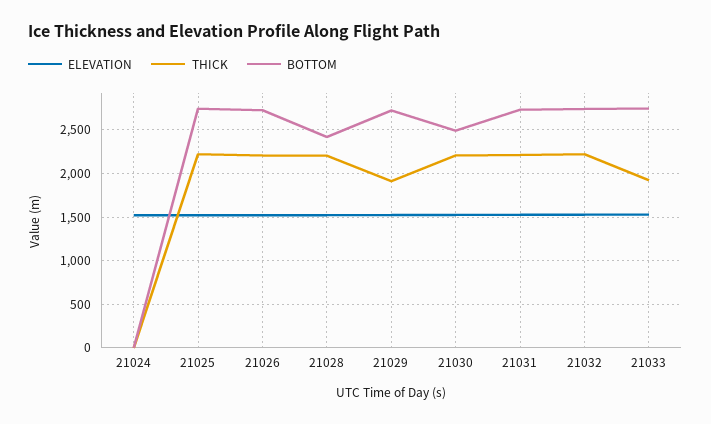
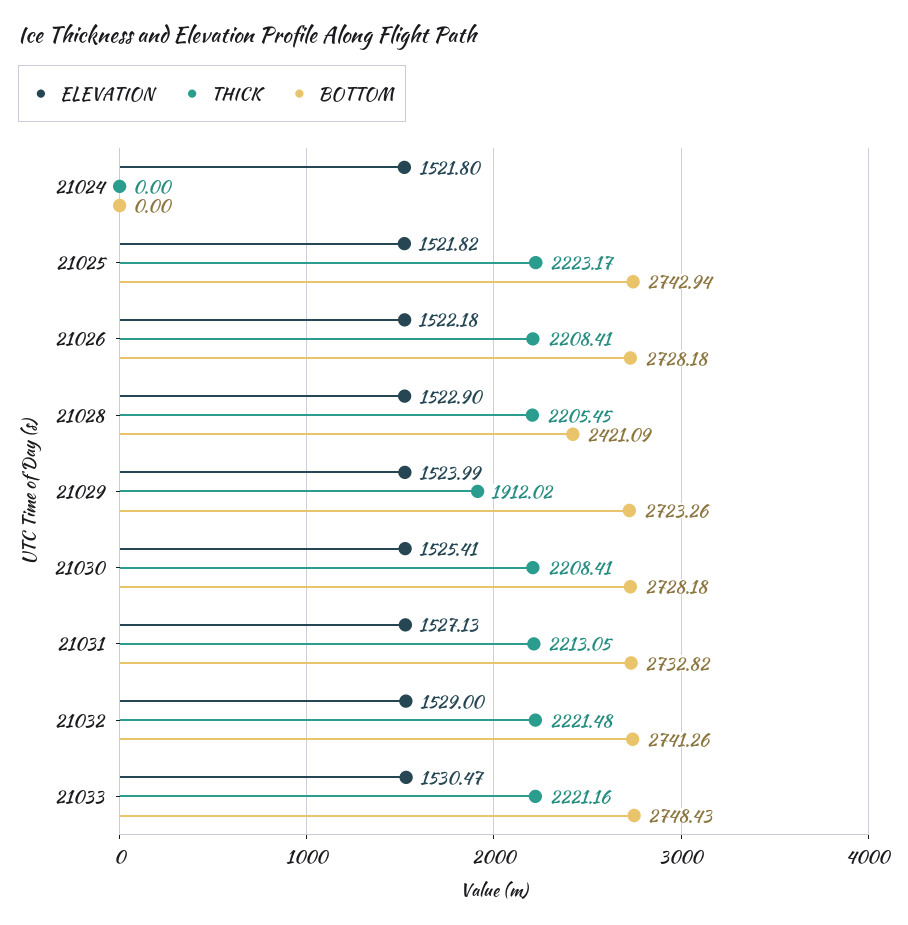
BOTTOM, 21030: 2500 -> 2728.18
THICK, 21033: 1900 -> 2221.16

